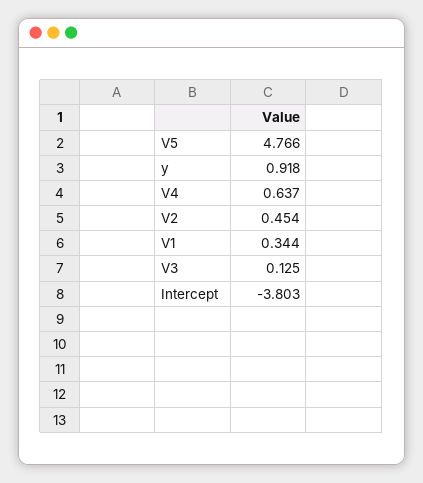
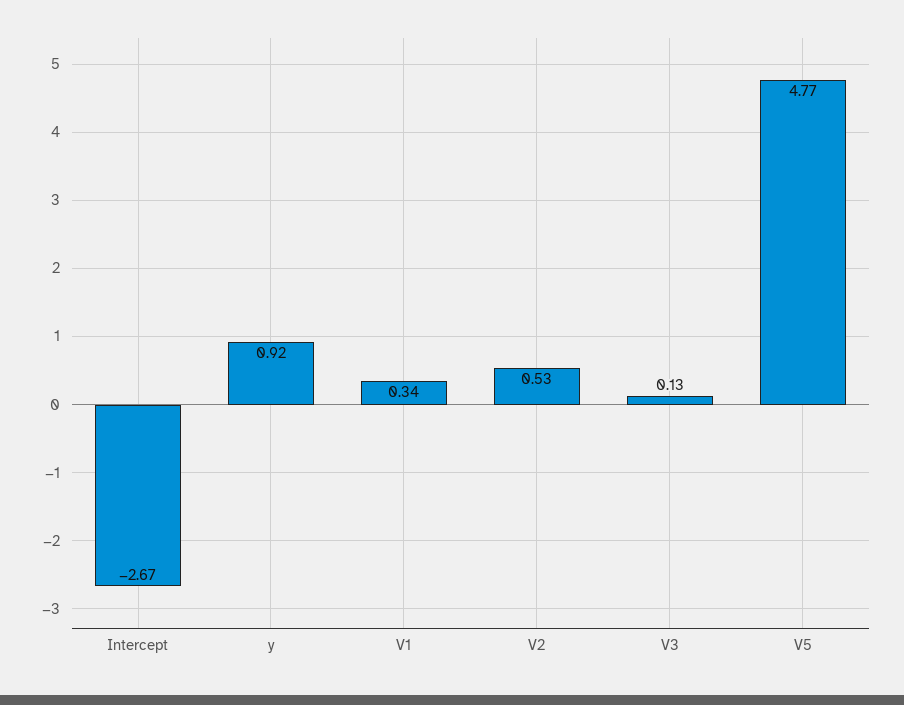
V4: 0.637 -> none
V2: 0.454 -> 0.53
Intercept: -3.803 -> -2.67

